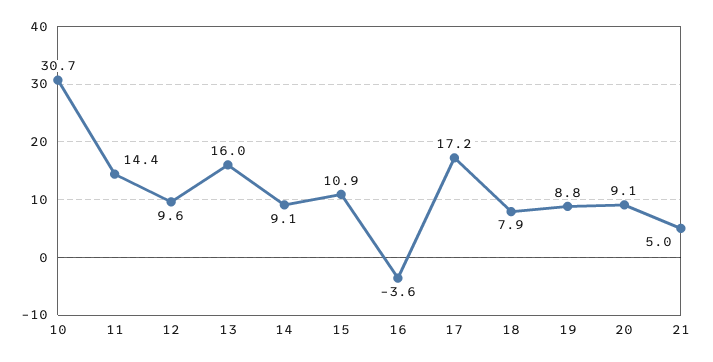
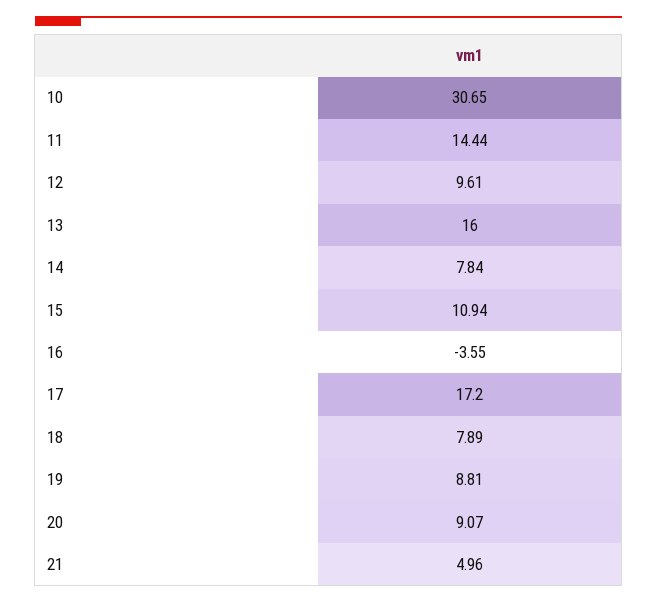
14: 9.1 -> 7.84

